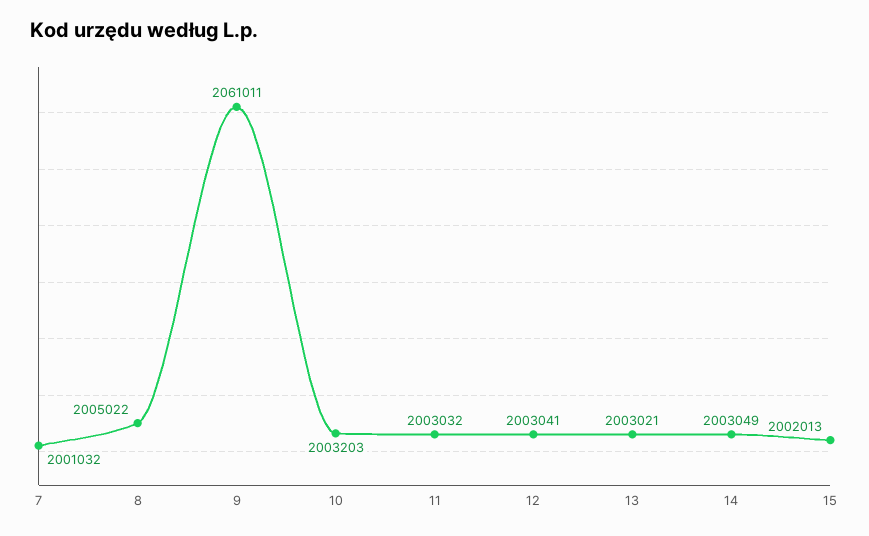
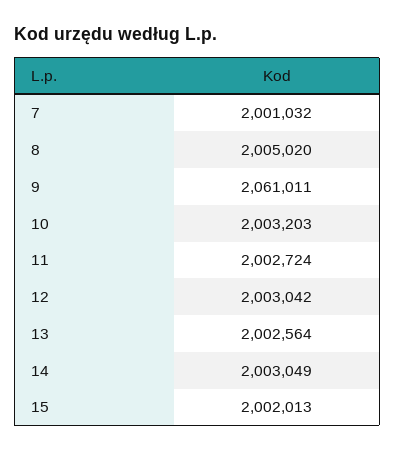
8: 2005022 -> 2005020
11: 2003032 -> 2002724
12: 2003041 -> 2003042
13: 2003021 -> 2002564

